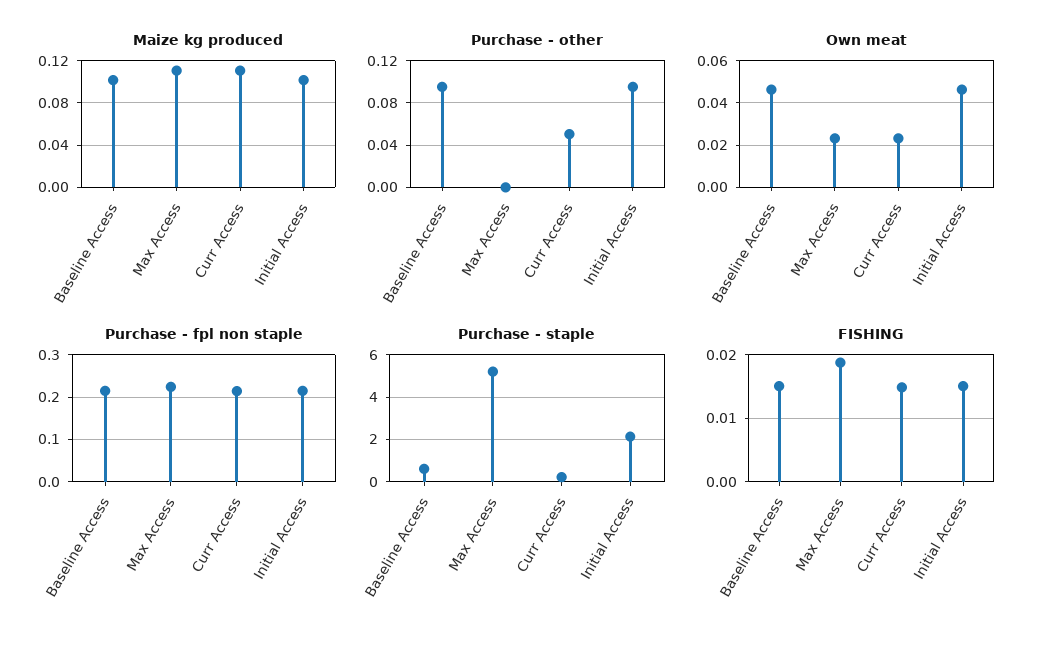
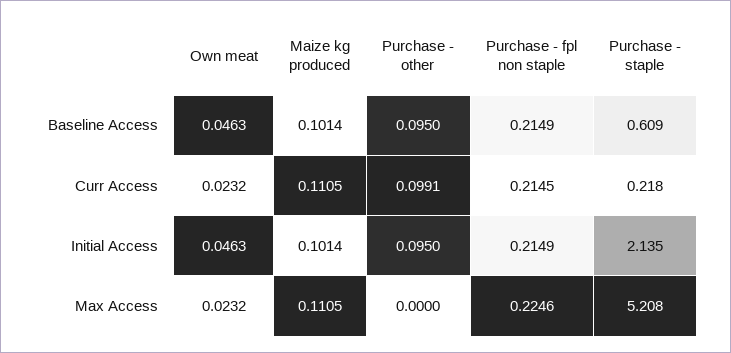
Purchase - other, Curr Access: 0.05 -> 0.0991
FISHING, Baseline Access: 0.015 -> none
FISHING, Max Access: 0.019 -> none
FISHING, Curr Access: 0.015 -> none
FISHING, Initial Access: 0.015 -> none

